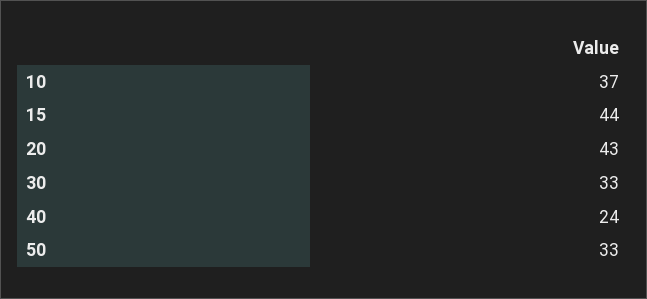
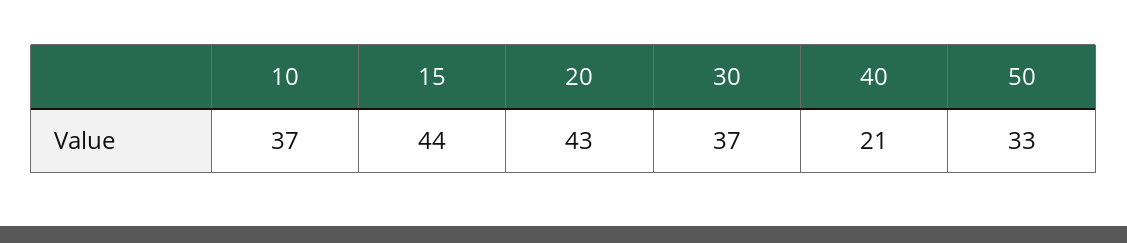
30: 33 -> 37
40: 24 -> 21

